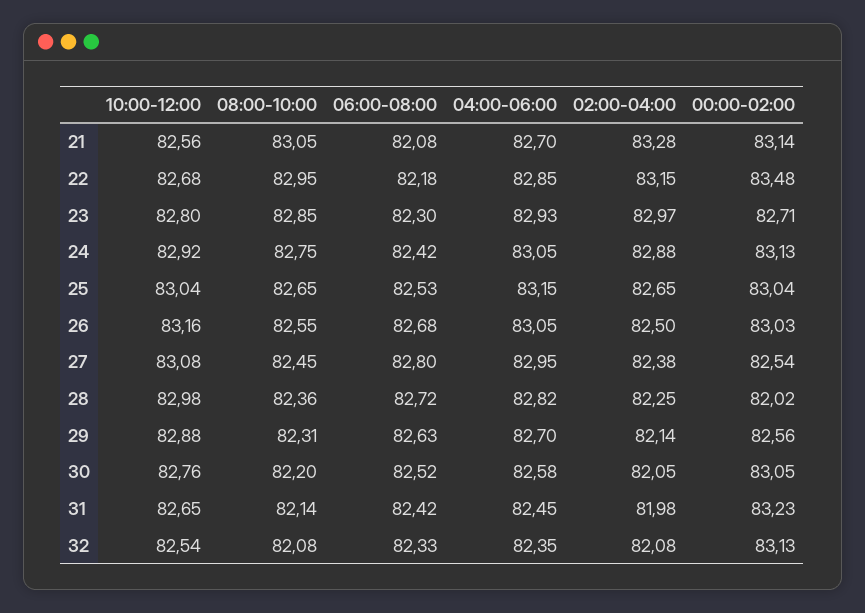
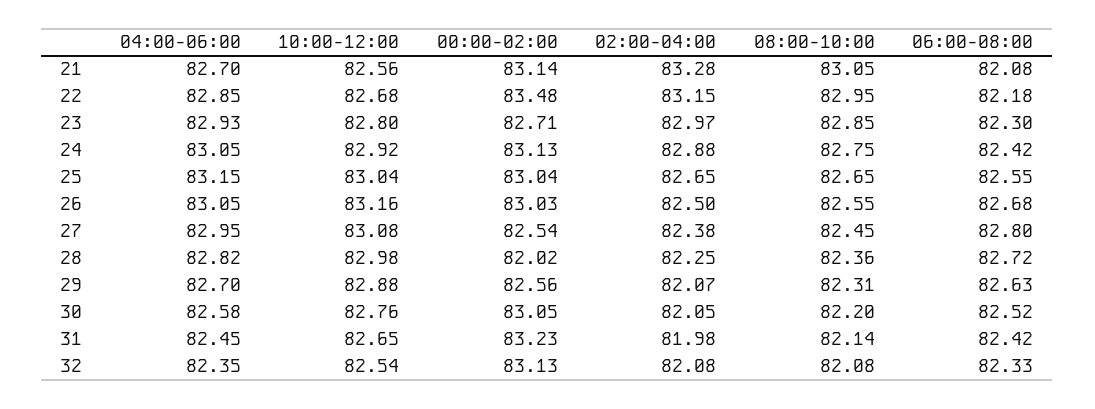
06:00-08:00, 25: 82.53 -> 82.55
02:00-04:00, 29: 82.14 -> 82.07

